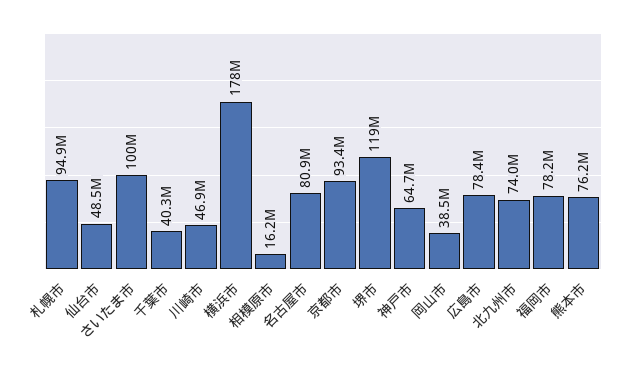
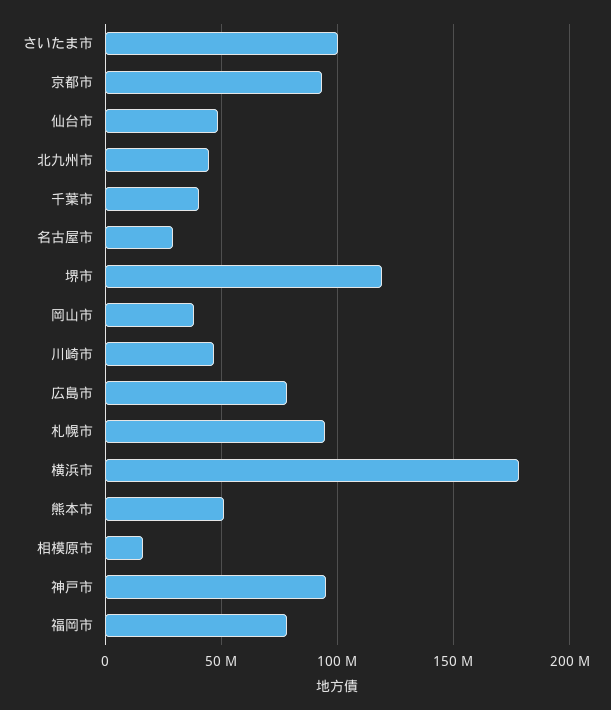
名古屋市: 80900000 -> 30000000
神戸市: 64700000 -> 95000000
北九州市: 74000000 -> 45000000
熊本市: 76200000 -> 50000000

